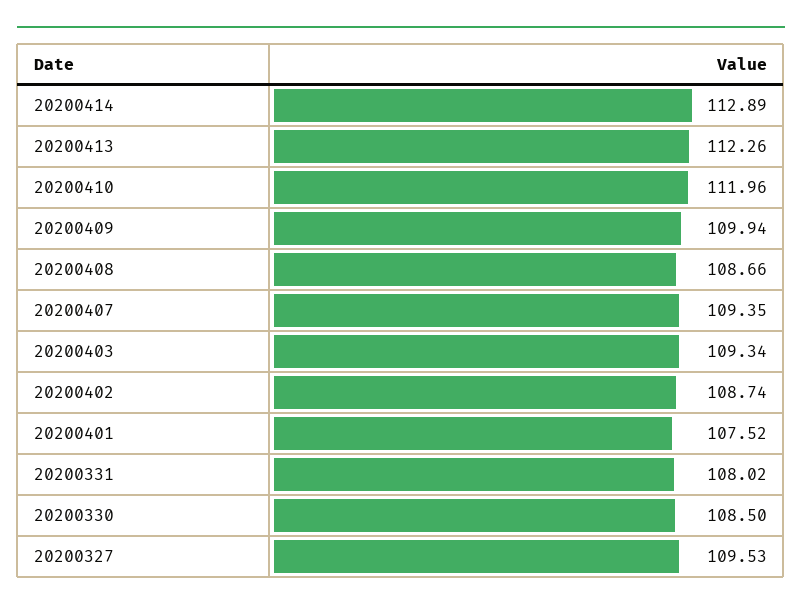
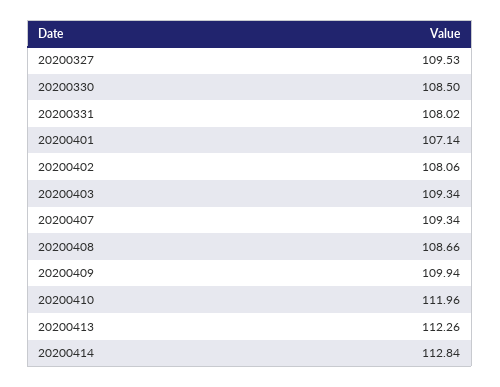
20200414: 112.89 -> 112.84
20200407: 109.35 -> 109.34
20200402: 108.74 -> 108.06
20200401: 107.52 -> 107.14

